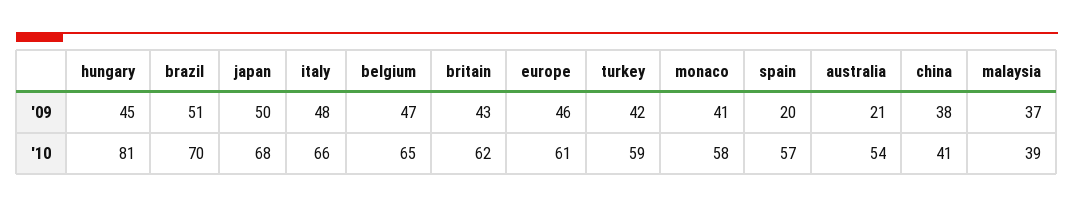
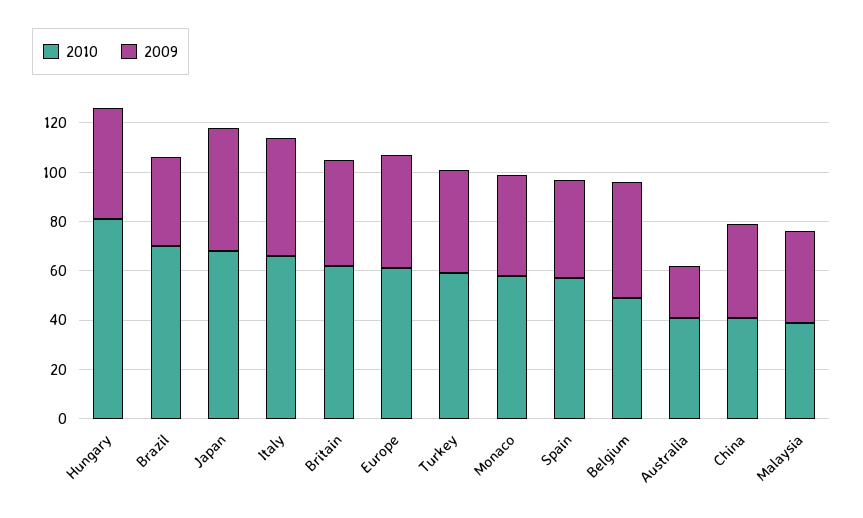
'09, brazil: 51 -> 35
'09, spain: 20 -> 40
'10, belgium: 65 -> 50
'10, australia: 54 -> 40

